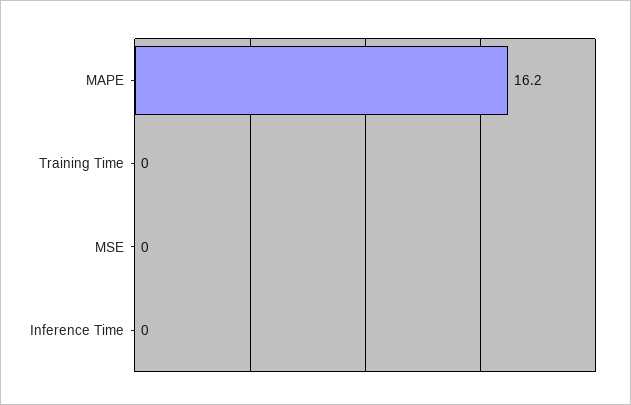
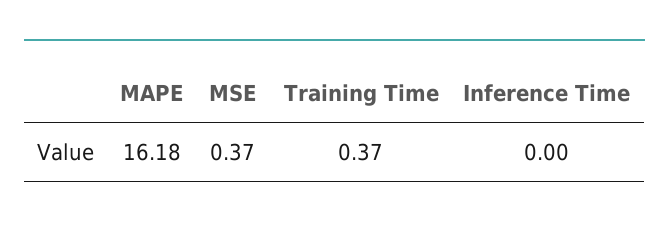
Training Time: 0 -> 0.37
MSE: 0 -> 0.37

